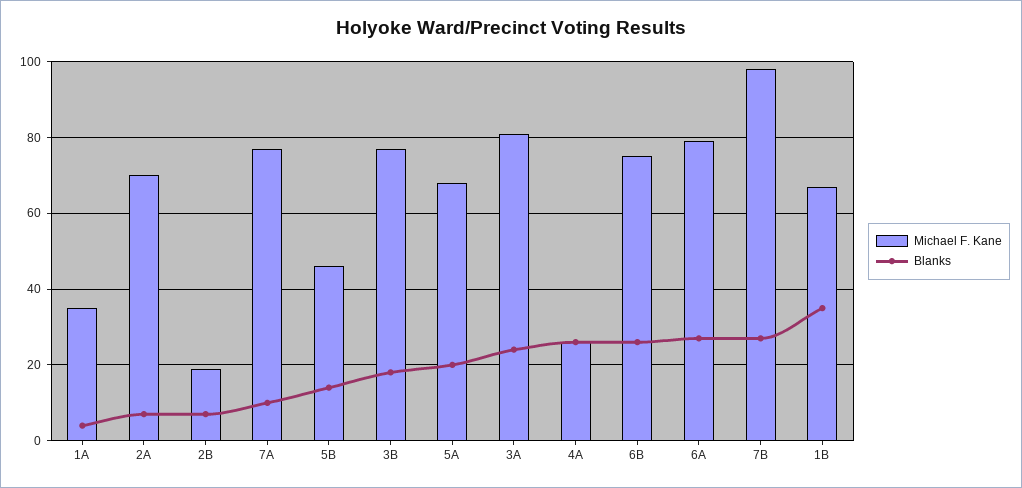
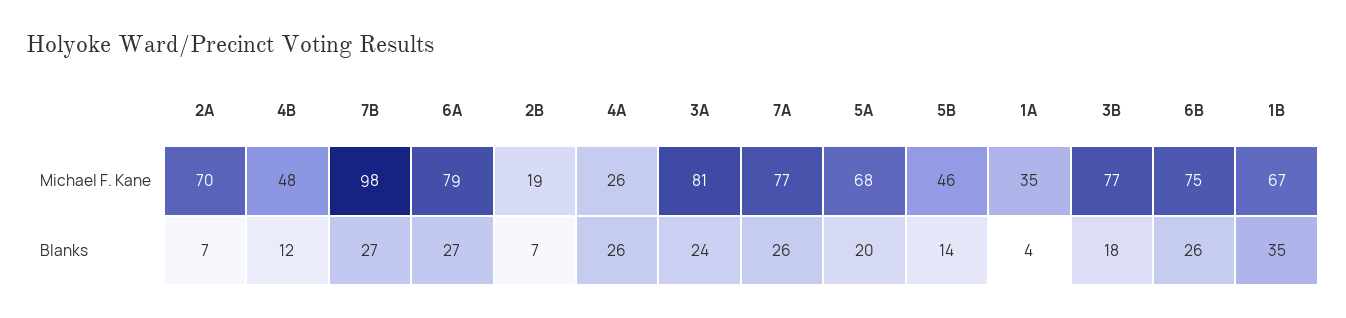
Blanks, 7A: 10 -> 26
Michael F. Kane, 4B: none -> 48
Blanks, 4B: none -> 12

